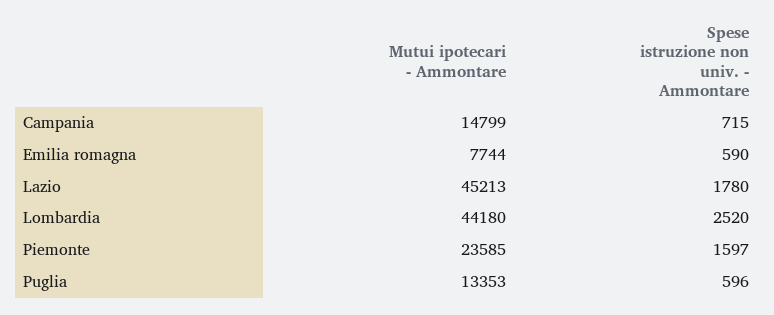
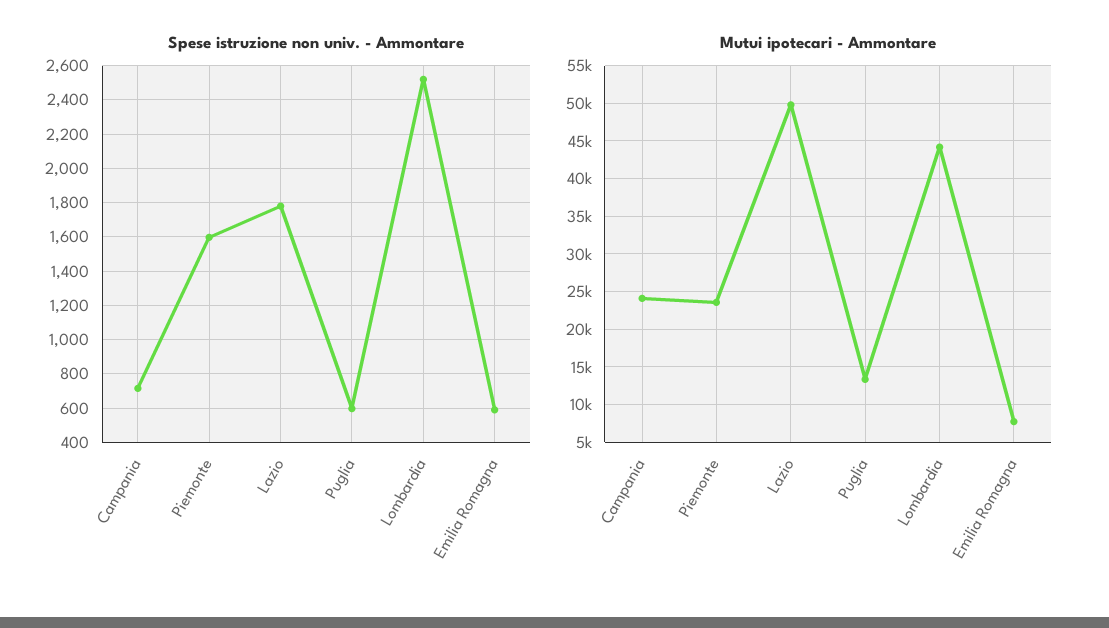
Mutui ipotecari - Ammontare, Campania: 14799 -> 24000
Mutui ipotecari - Ammontare, Lazio: 45213 -> 50000

